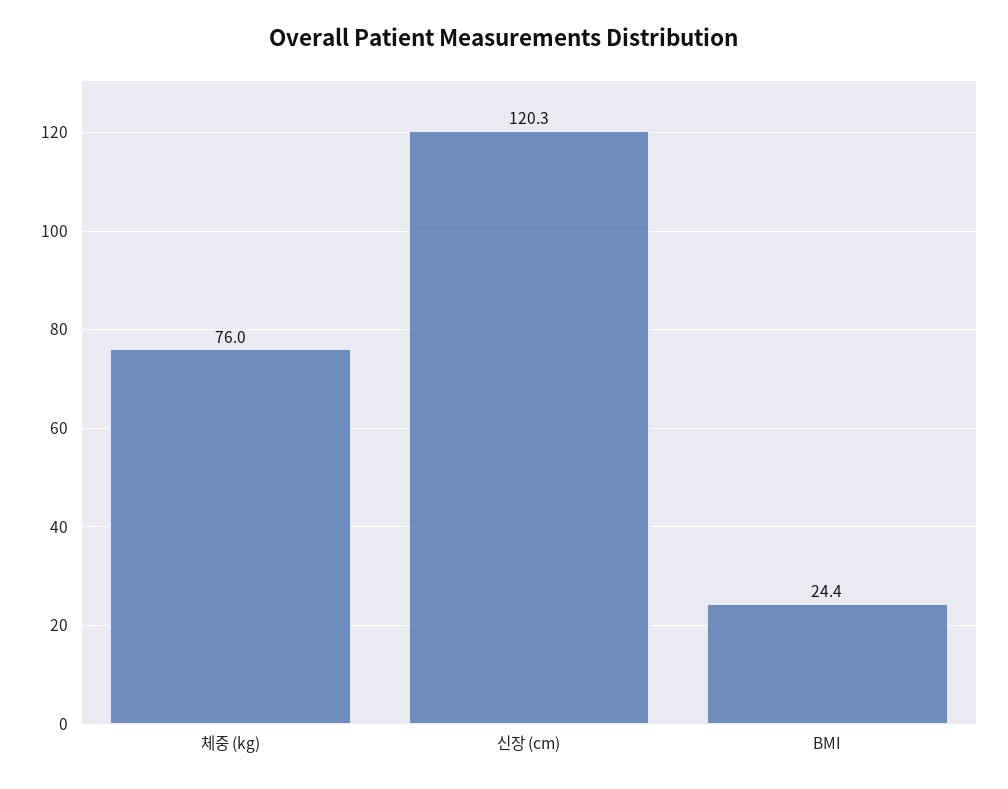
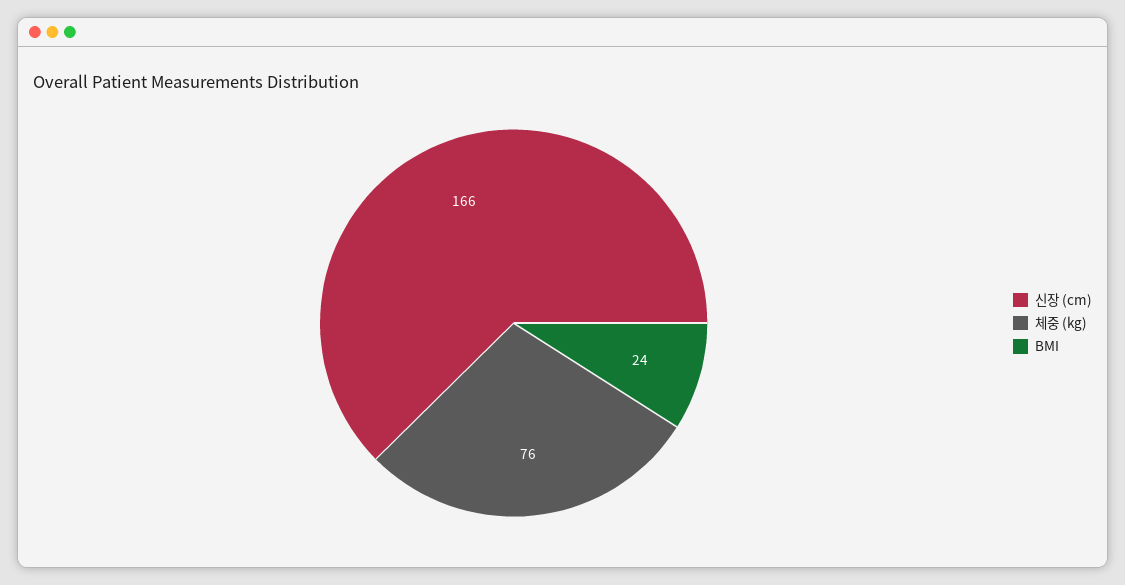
신장 (cm): 120.3 -> 166

